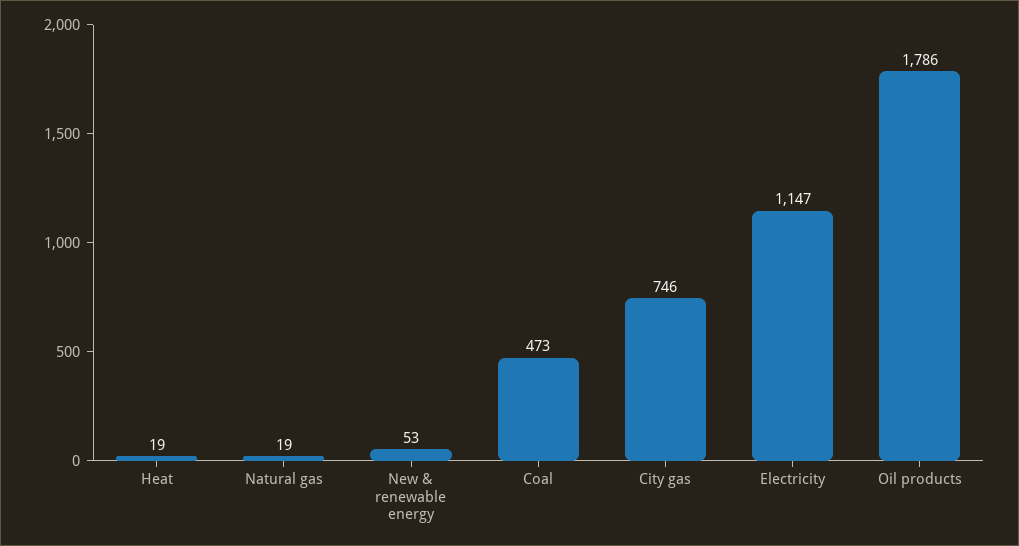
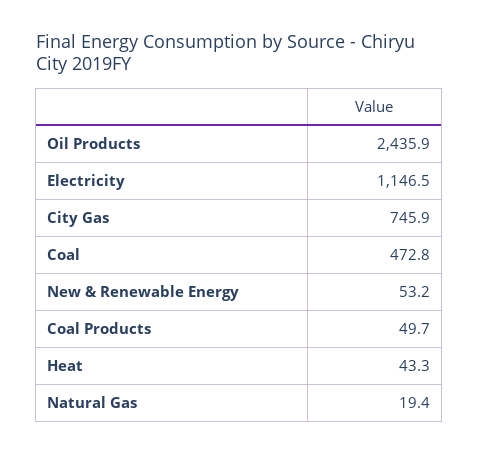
Heat: 19 -> 43.3
Oil products: 1786 -> 2435.9
Coal Products: none -> 49.7

